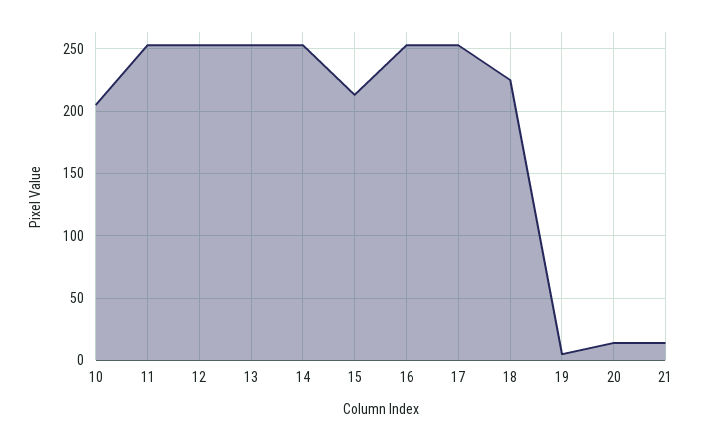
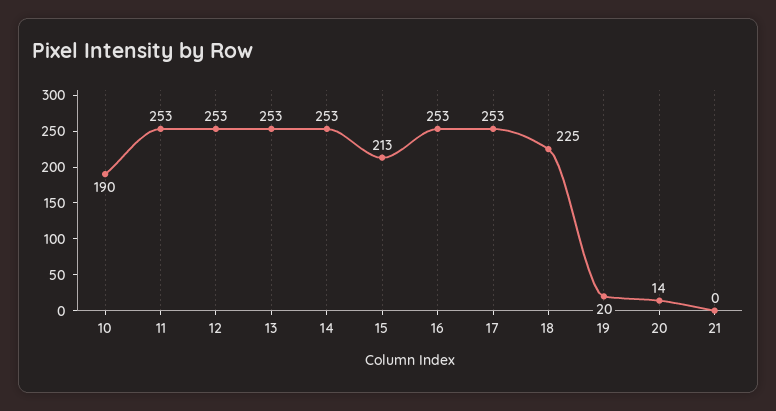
10: 205 -> 190
19: 5 -> 20
21: 15 -> 0

